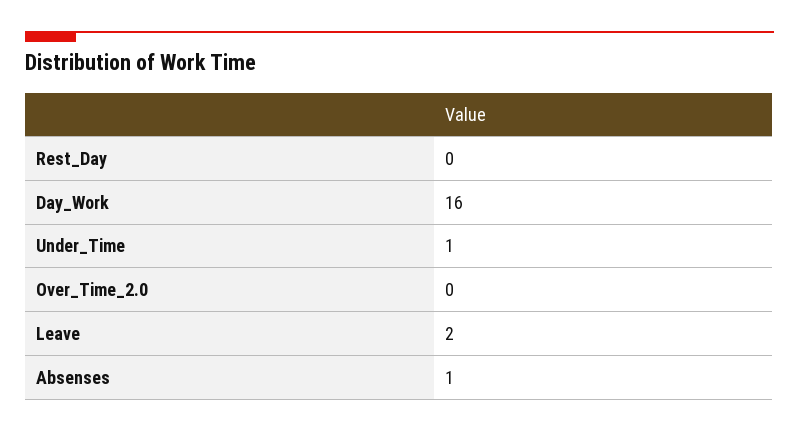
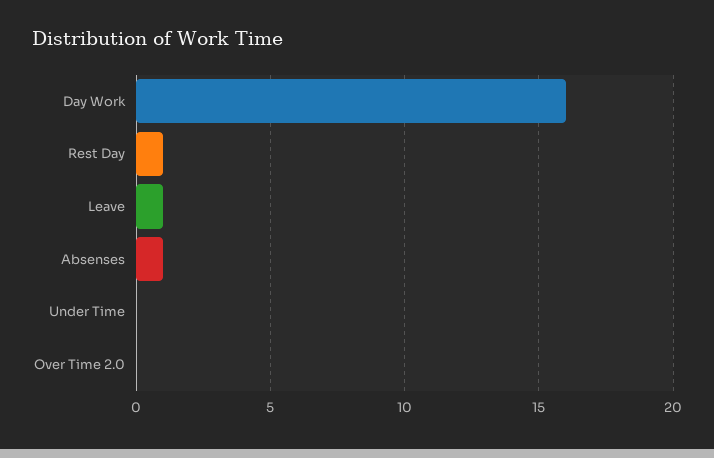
Rest_Day: 0 -> 1
Under_Time: 1 -> 0
Leave: 2 -> 1

